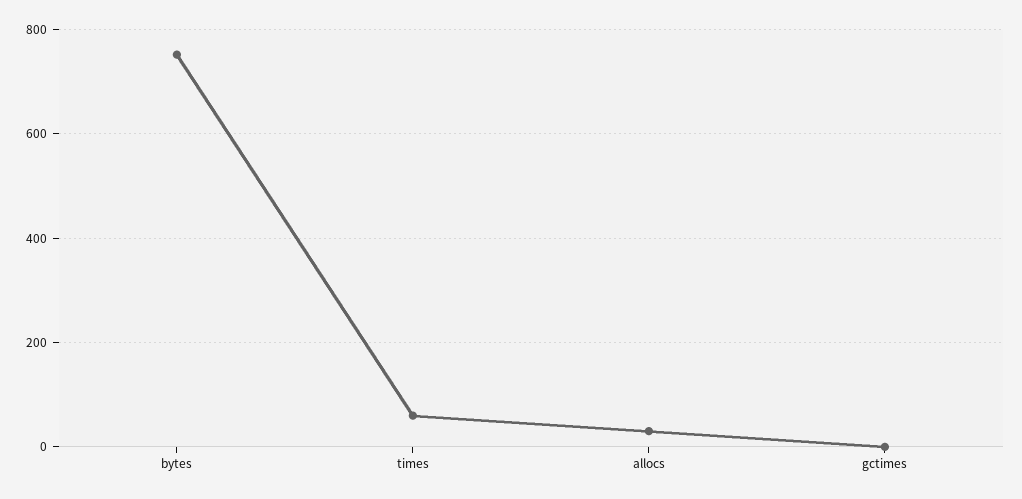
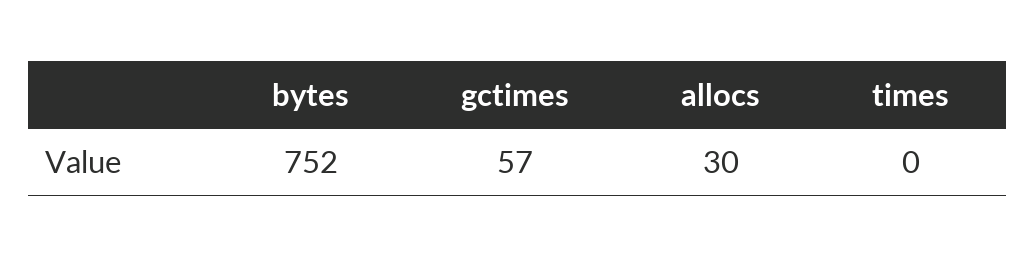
times: 60 -> 0
gctimes: 0 -> 57

